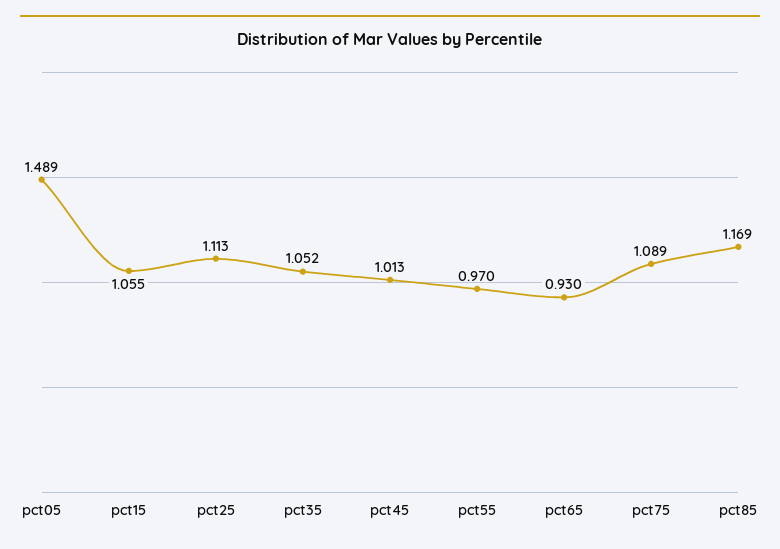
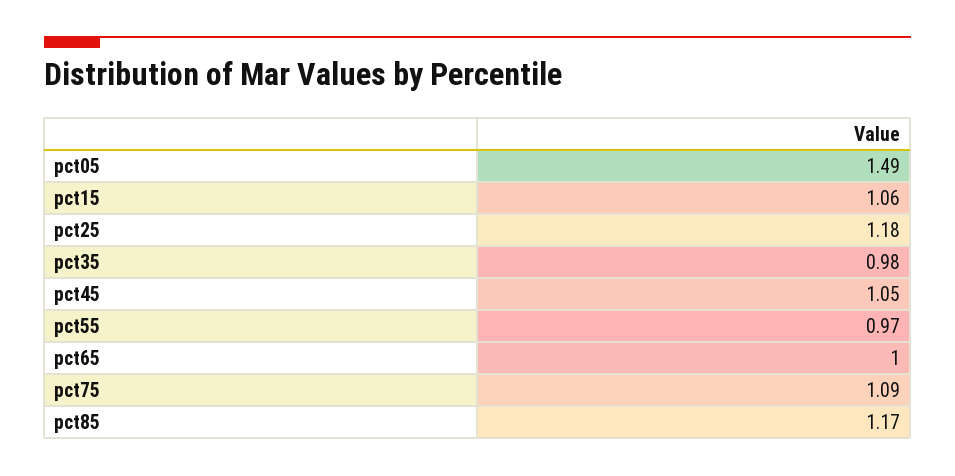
pct25: 1.113 -> 1.18
pct35: 1.052 -> 0.98
pct45: 1.013 -> 1.05
pct65: 0.93 -> 1

